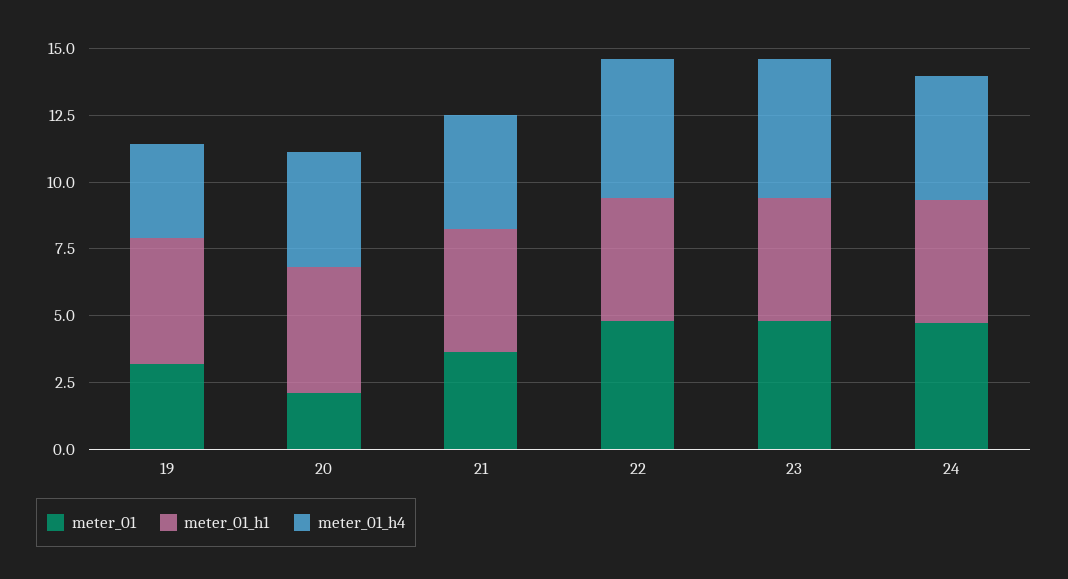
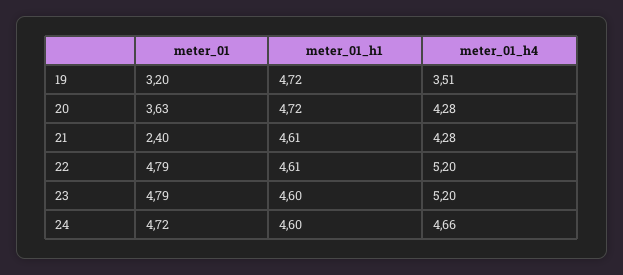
meter_01, 20: 2 -> 3.63
meter_01, 21: 3.5 -> 2.4

